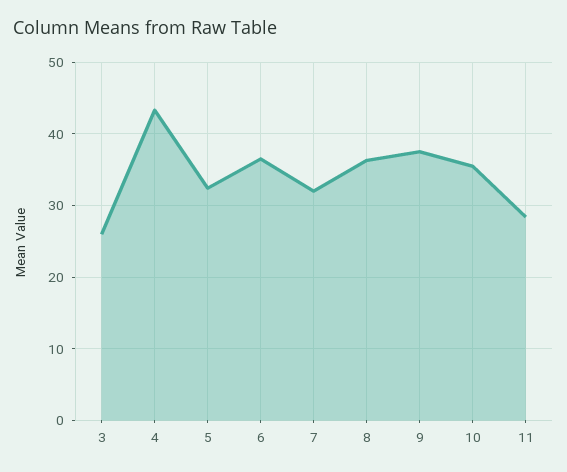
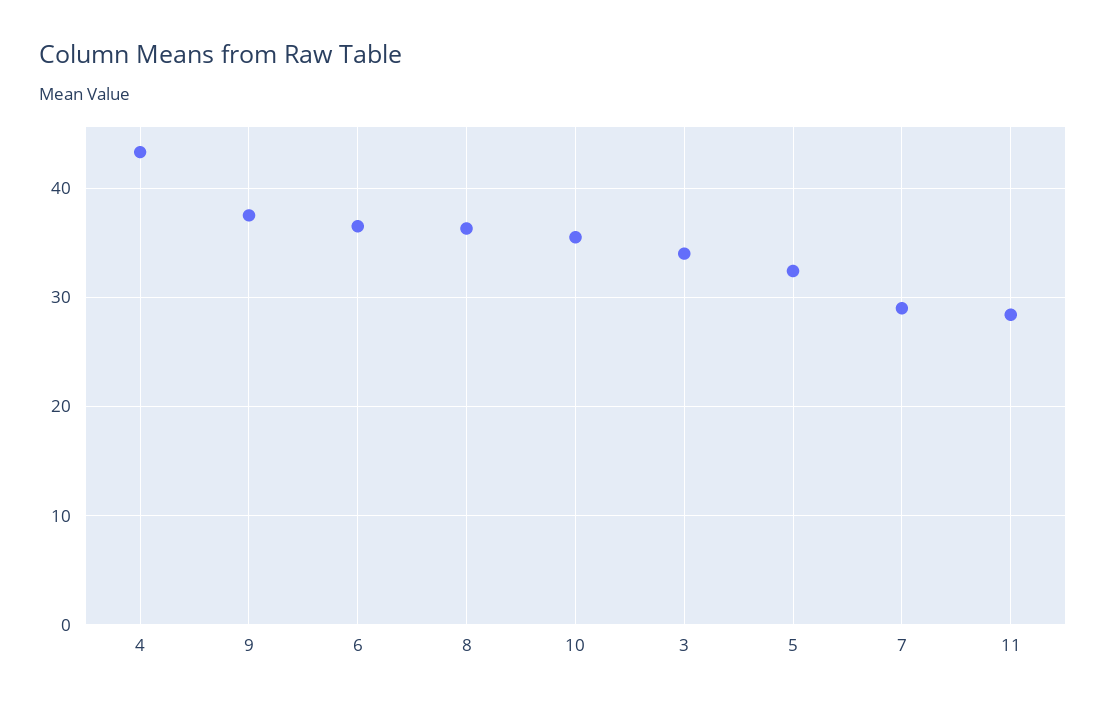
3: 26 -> 34
7: 32 -> 29

